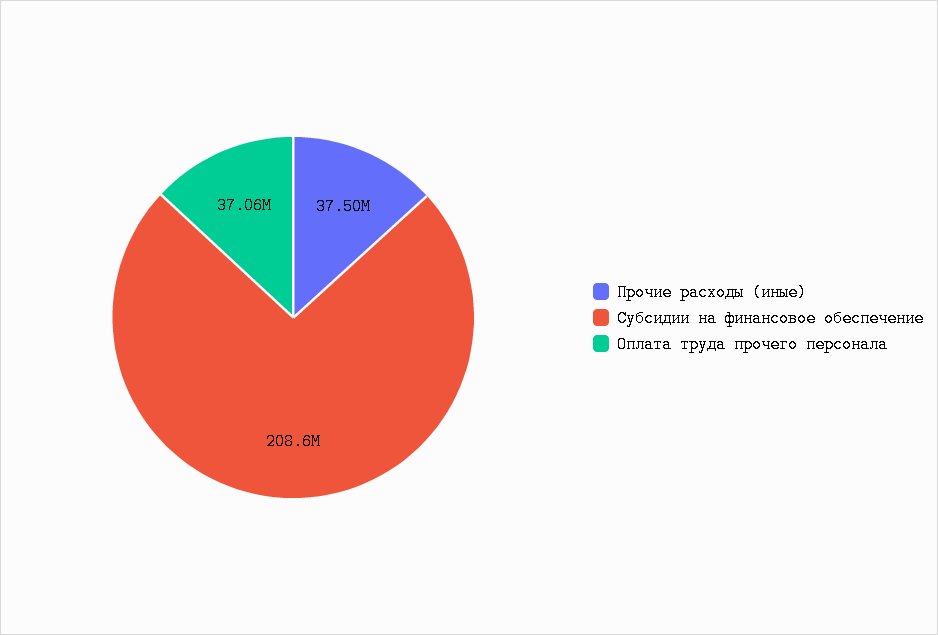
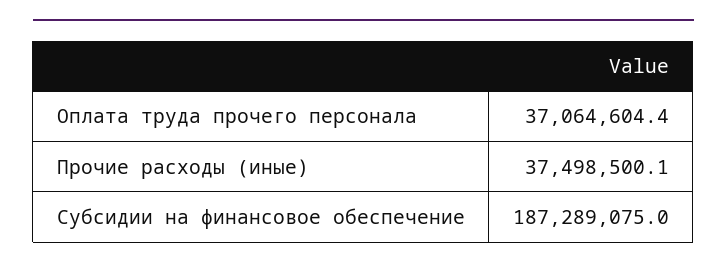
Субсидии на финансовое обеспечение: 208600000 -> 187289075

